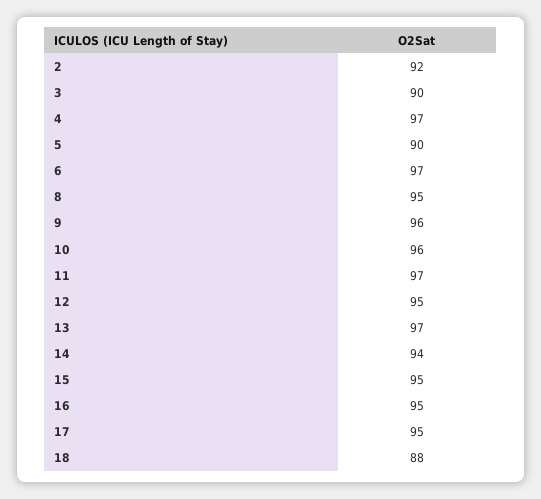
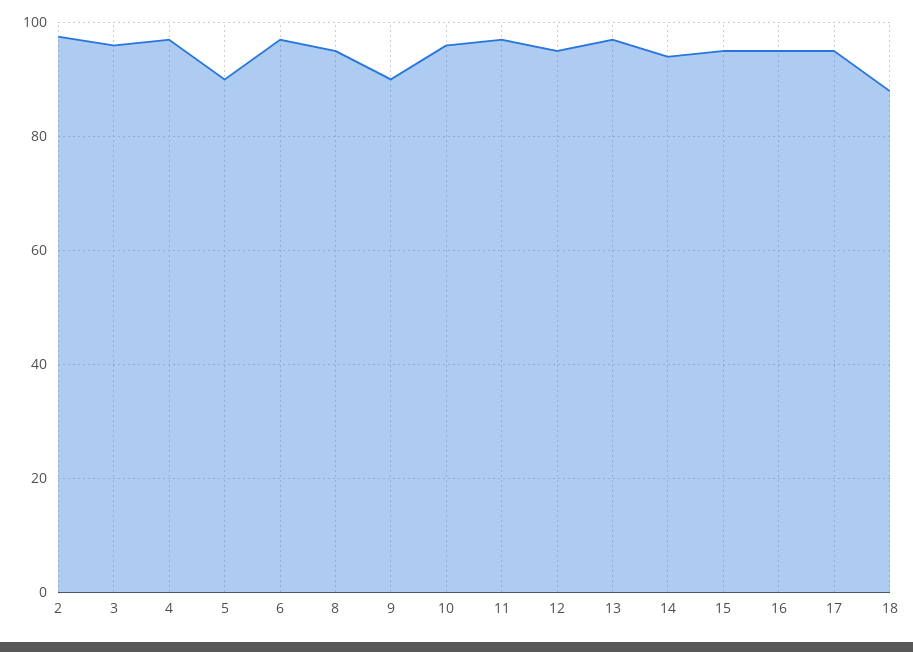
2: 92 -> 98
3: 90 -> 96
9: 96 -> 90

